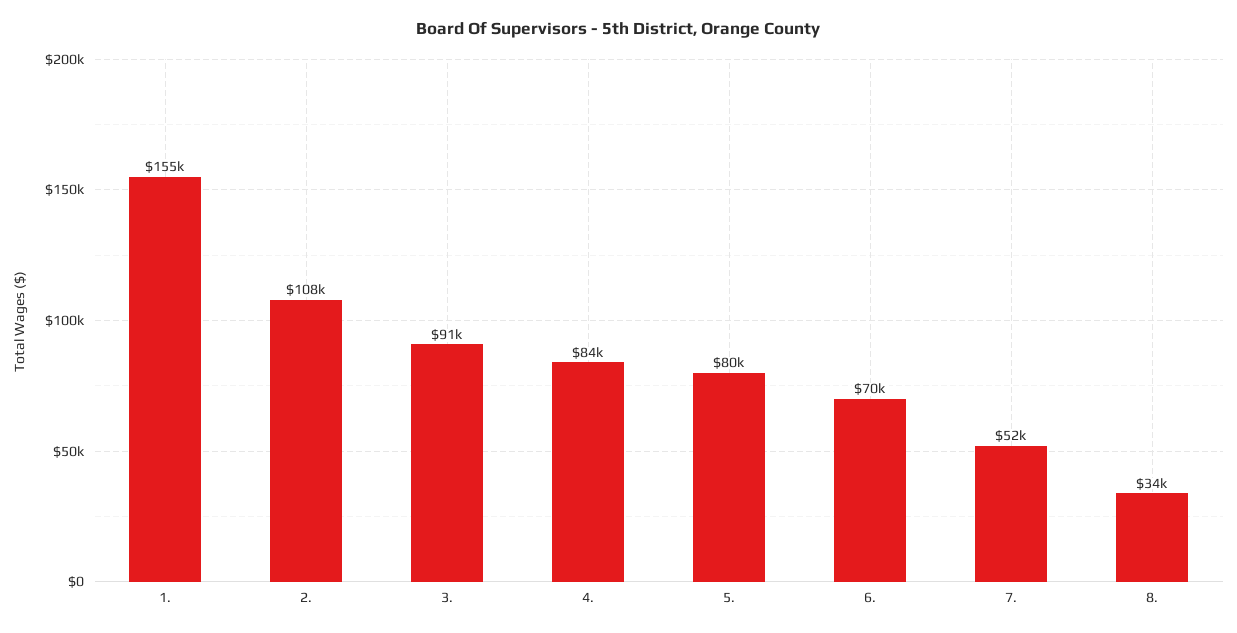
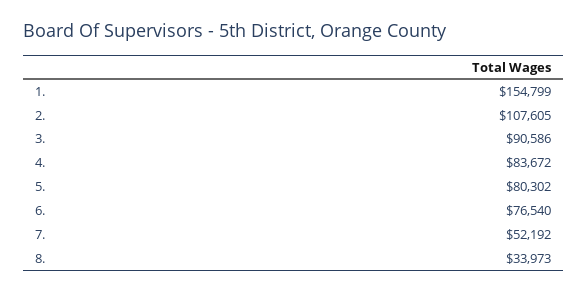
6.: 70000 -> 76540

